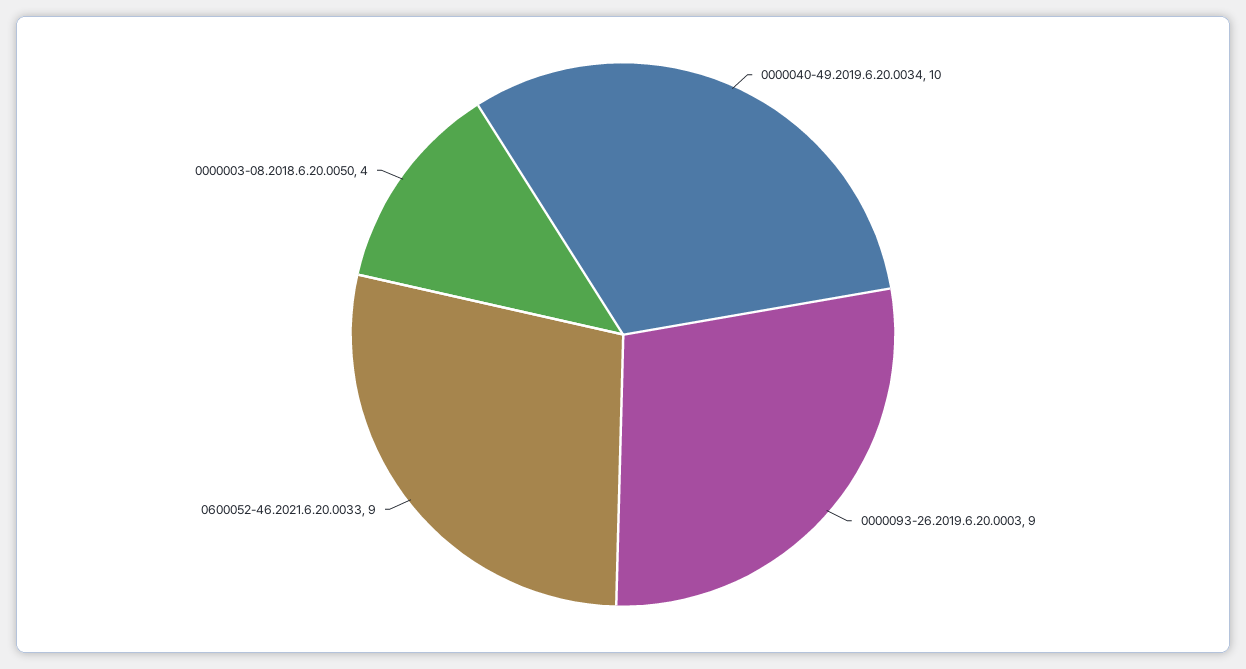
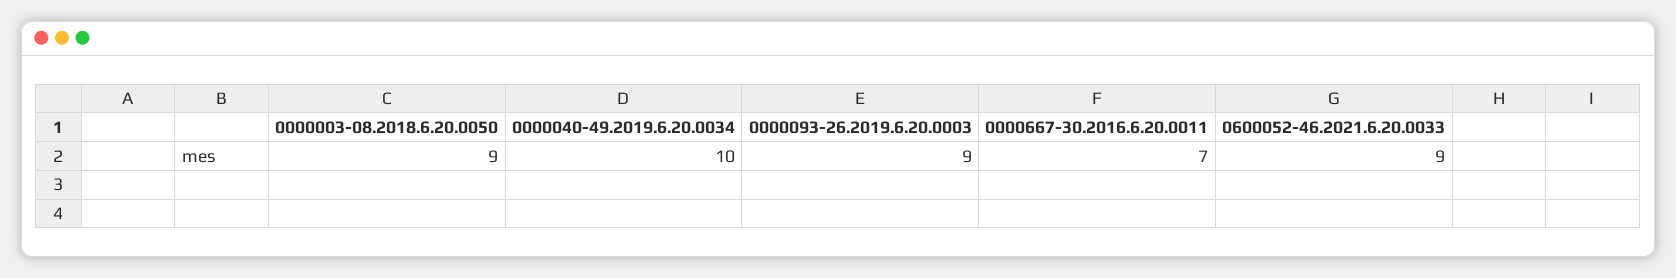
0000003-08.2018.6.20.0050: 4 -> 9
0000667-30.2016.6.20.0011: none -> 7

